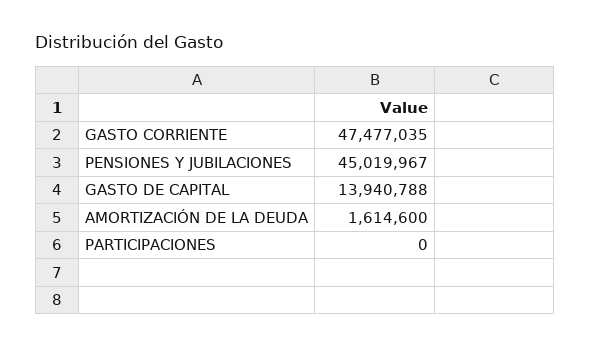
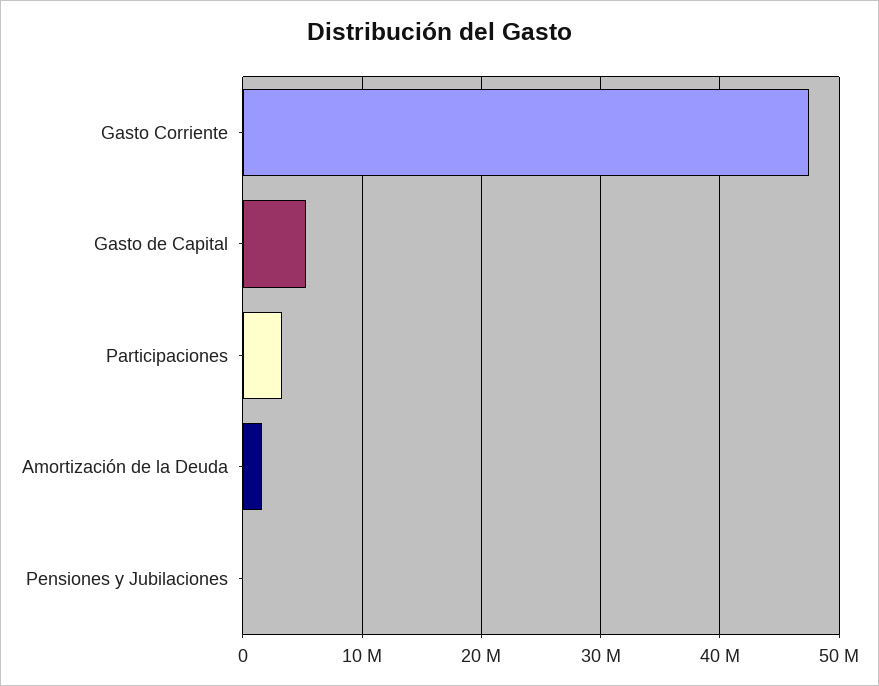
PENSIONES Y JUBILACIONES: 45019967 -> 0
GASTO DE CAPITAL: 13940788 -> 5000000
PARTICIPACIONES: 0 -> 3000000

